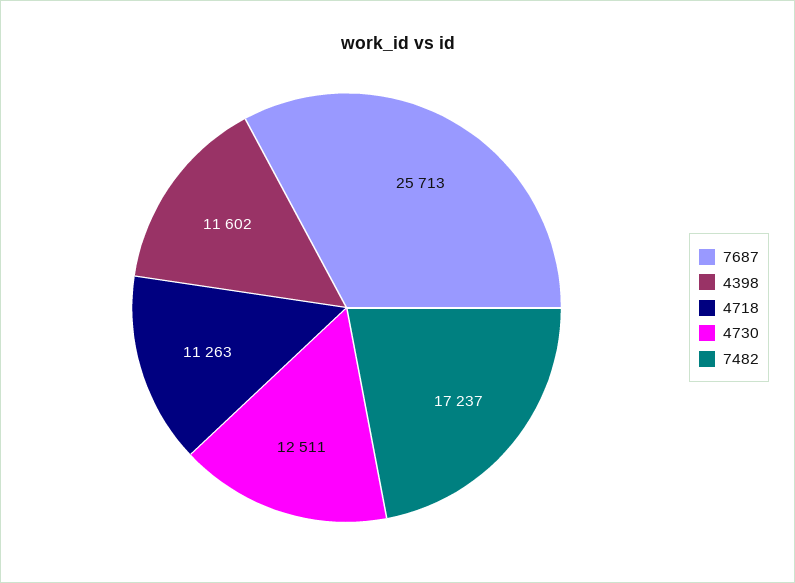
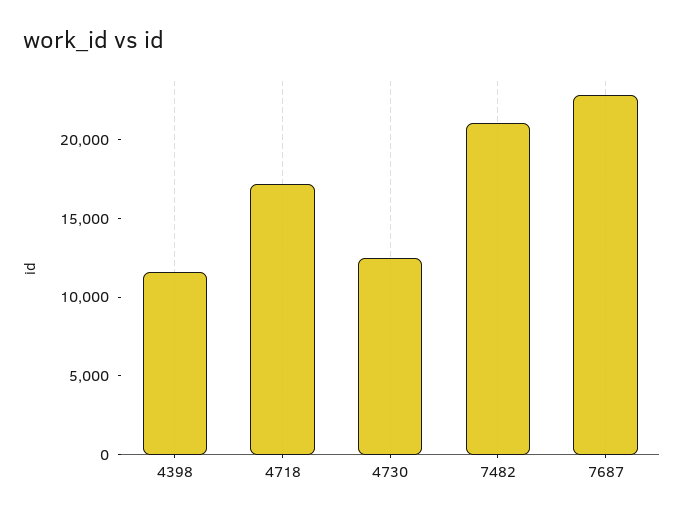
7687: 25713 -> 23000
4718: 11263 -> 17000
7482: 17237 -> 21000

